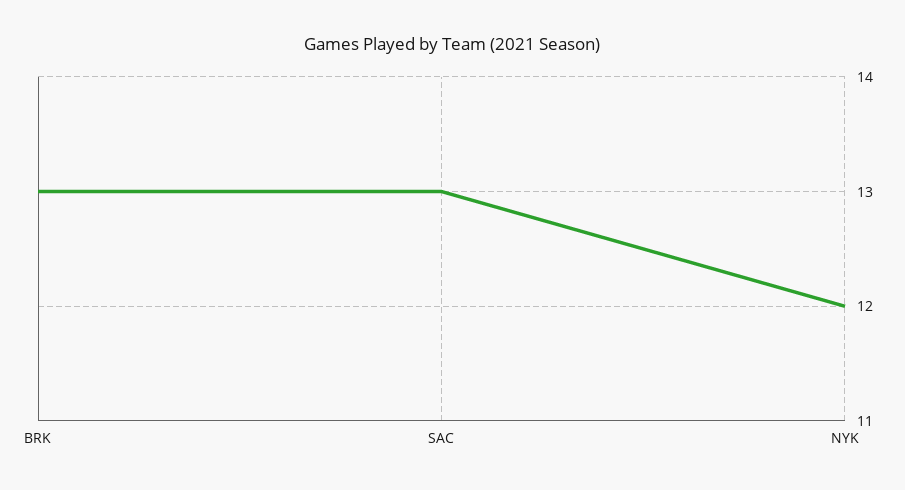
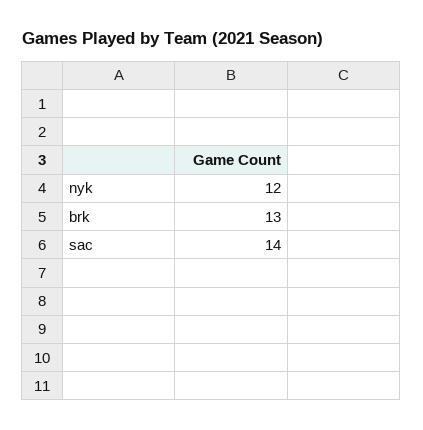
SAC: 13 -> 14

